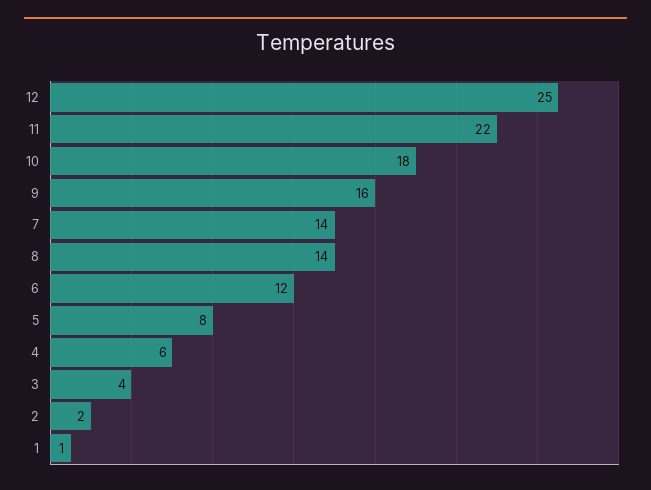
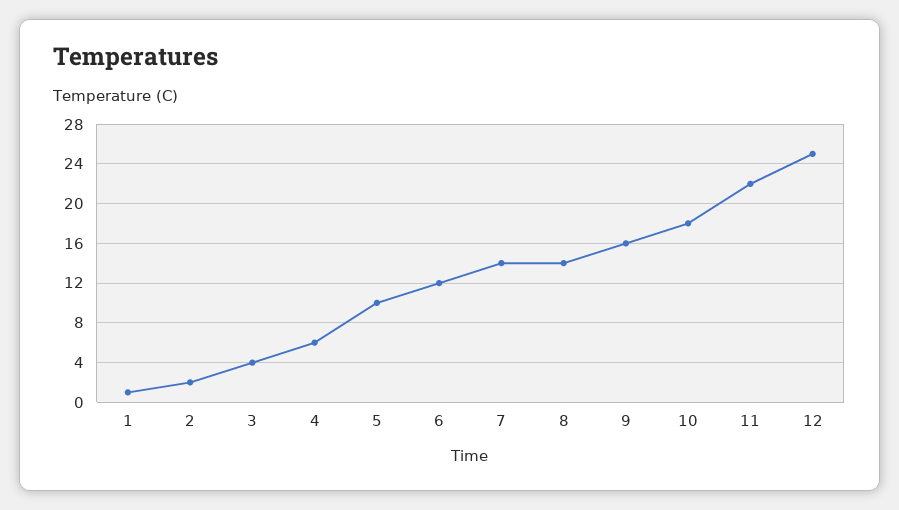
5: 8 -> 10

